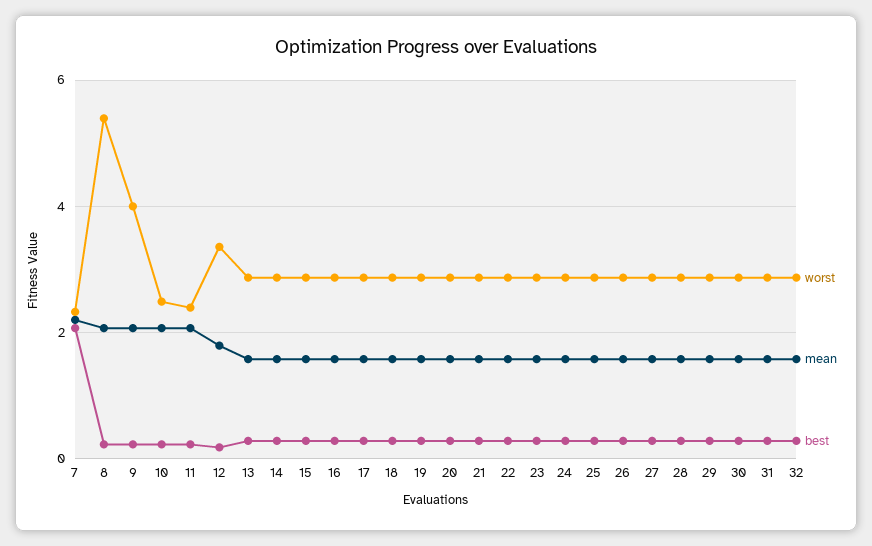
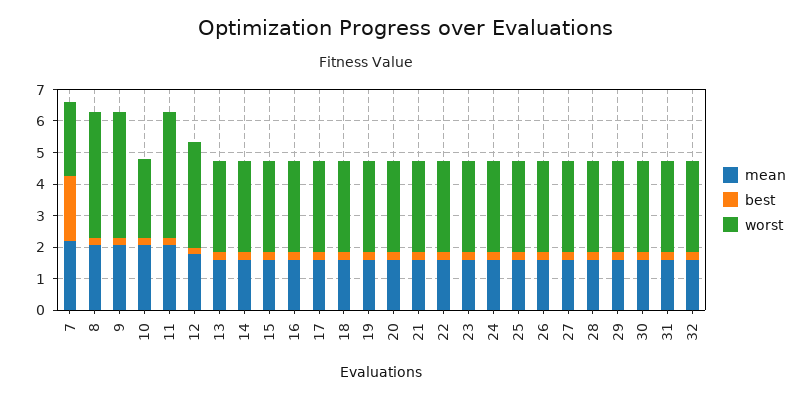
worst, 8: 5.4 -> 4
worst, 11: 2.4 -> 4

